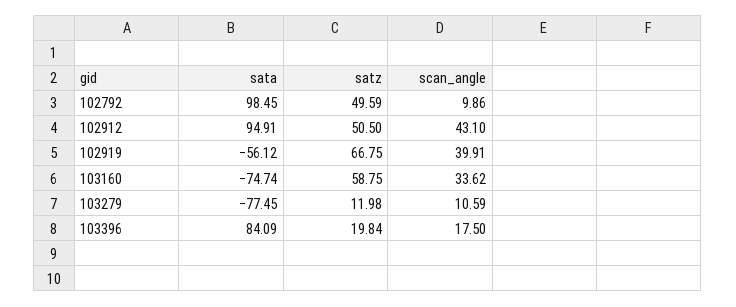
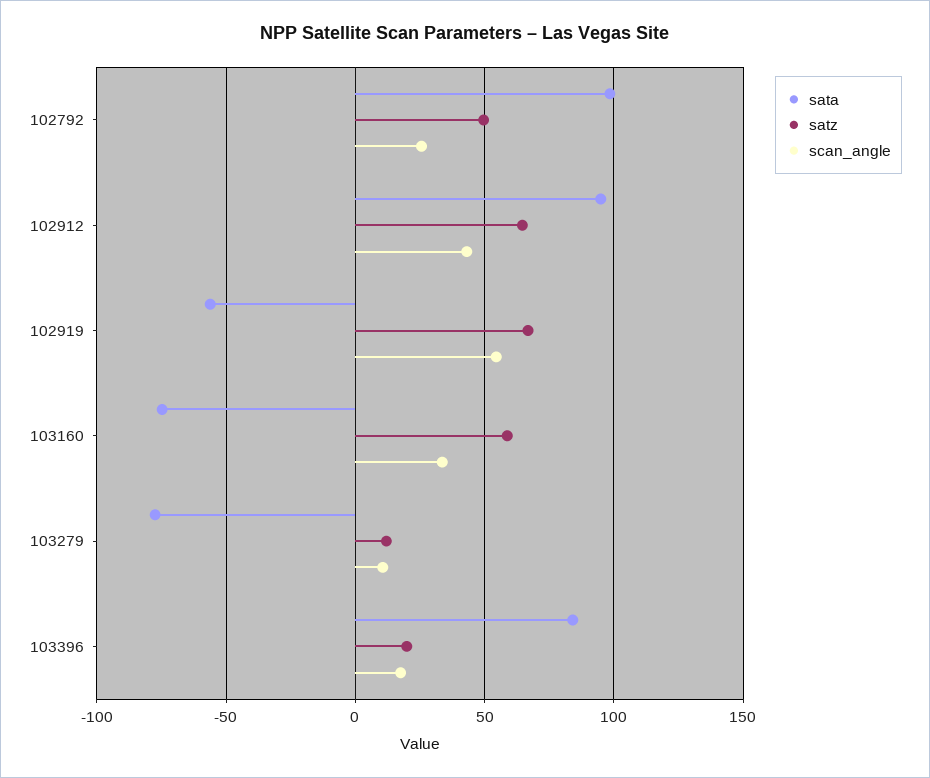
scan_angle, 102792: 9.86 -> 25
satz, 102912: 50.5 -> 65
scan_angle, 102919: 39.91 -> 55

